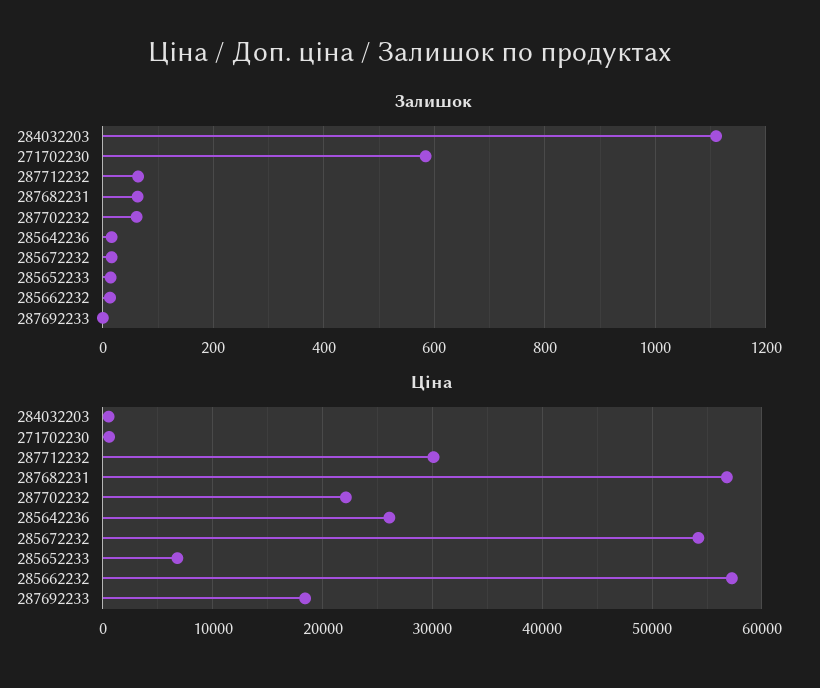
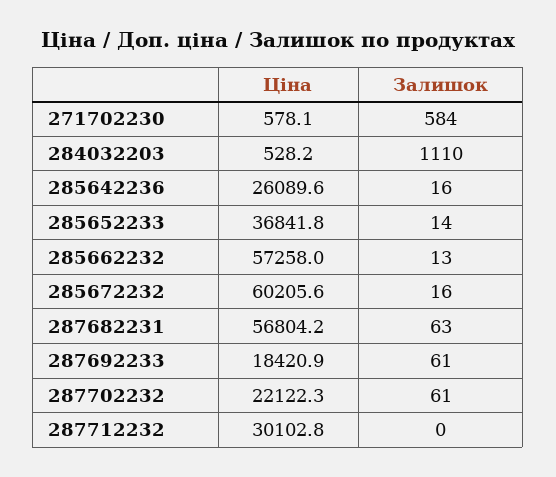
Залишок, 287712232: 60 -> 0
Залишок, 287692233: 0 -> 61
Ціна, 285672232: 54000 -> 60205.6
Ціна, 285652233: 7000 -> 36841.8

